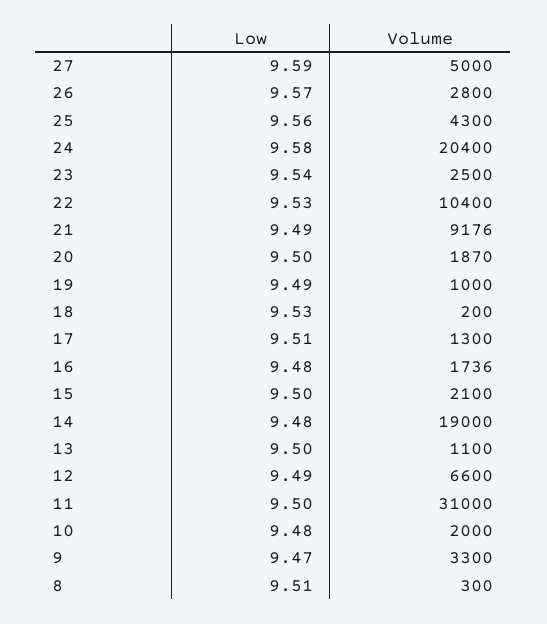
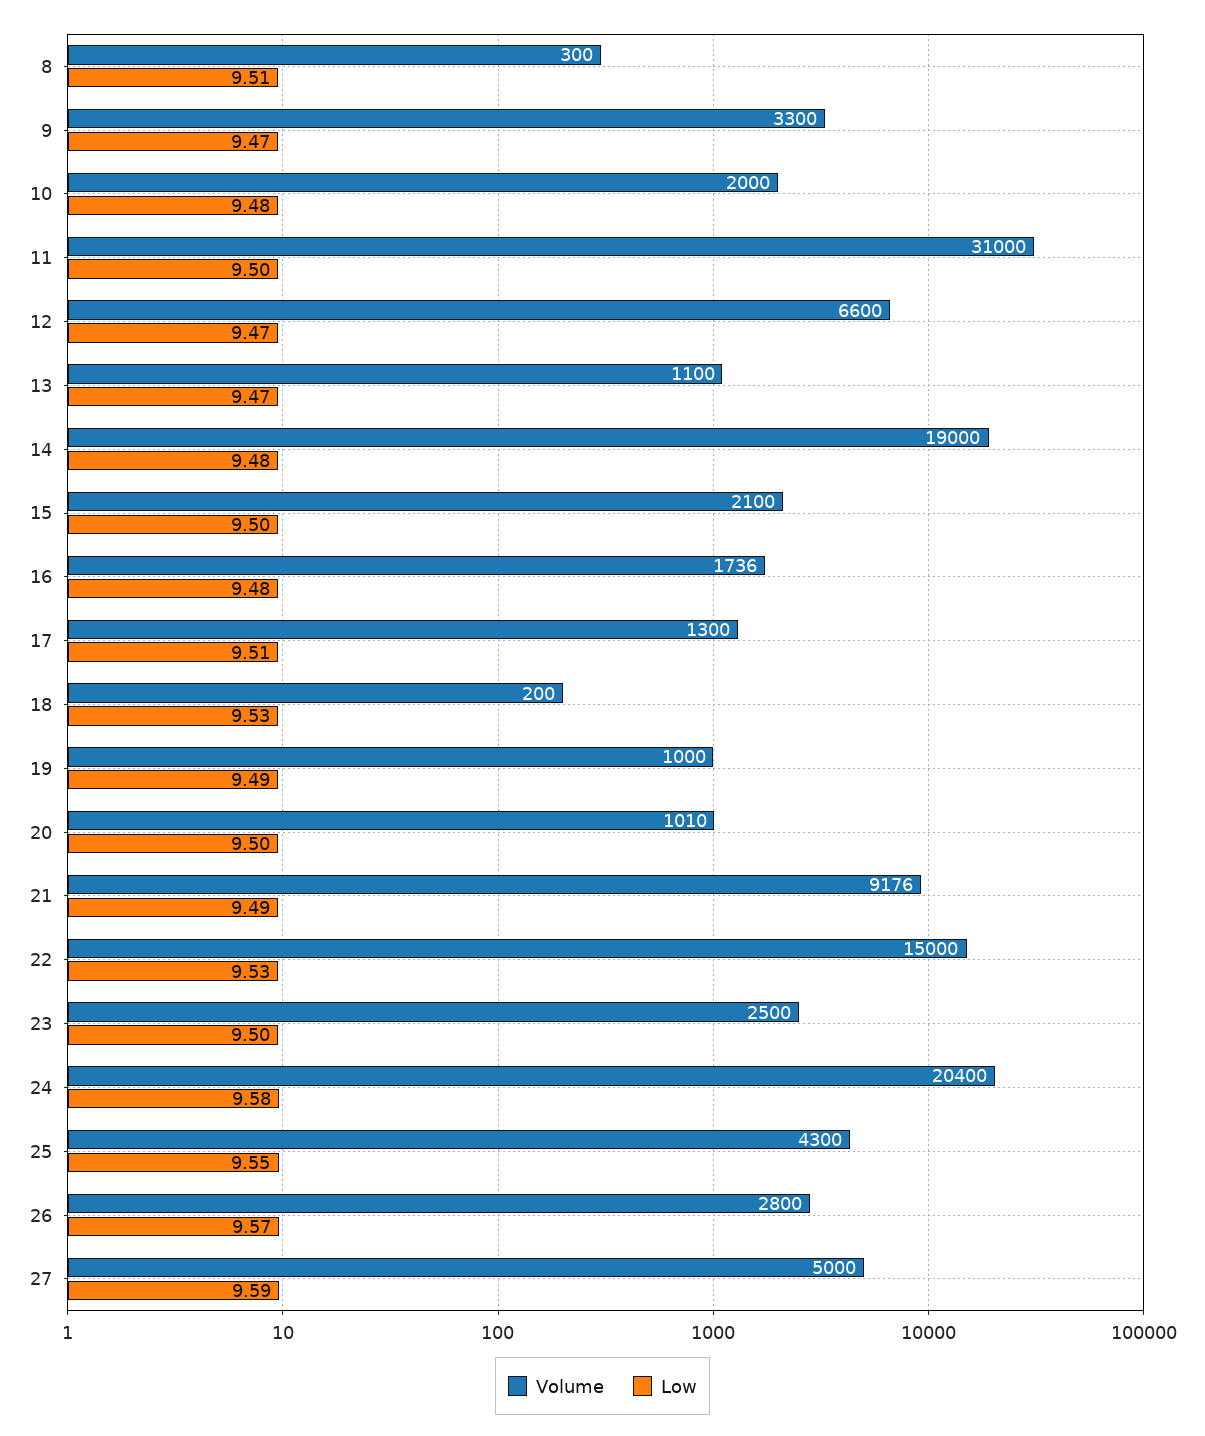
Low, 25: 9.56 -> 9.55
Low, 23: 9.54 -> 9.5
Volume, 22: 10400 -> 15000
Volume, 20: 1870 -> 1010
Low, 13: 9.5 -> 9.47
Low, 12: 9.49 -> 9.47

